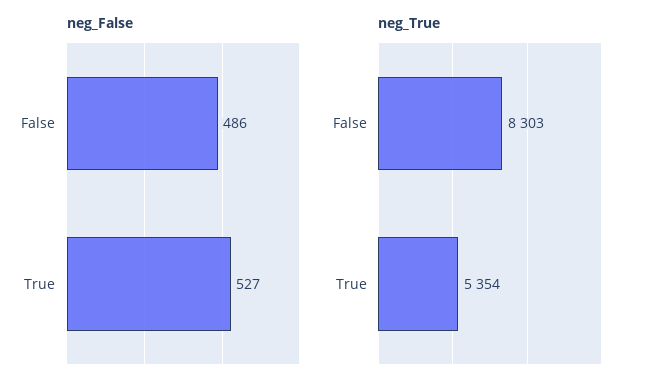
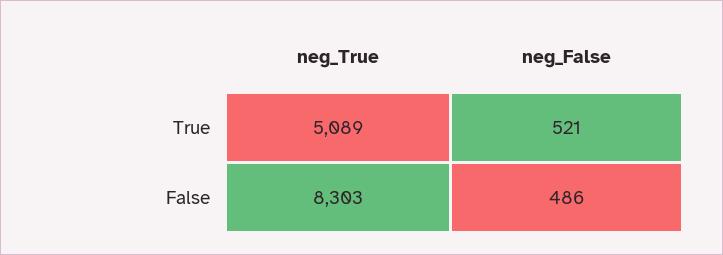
neg_False, True: 527 -> 521
neg_True, True: 5354 -> 5089

